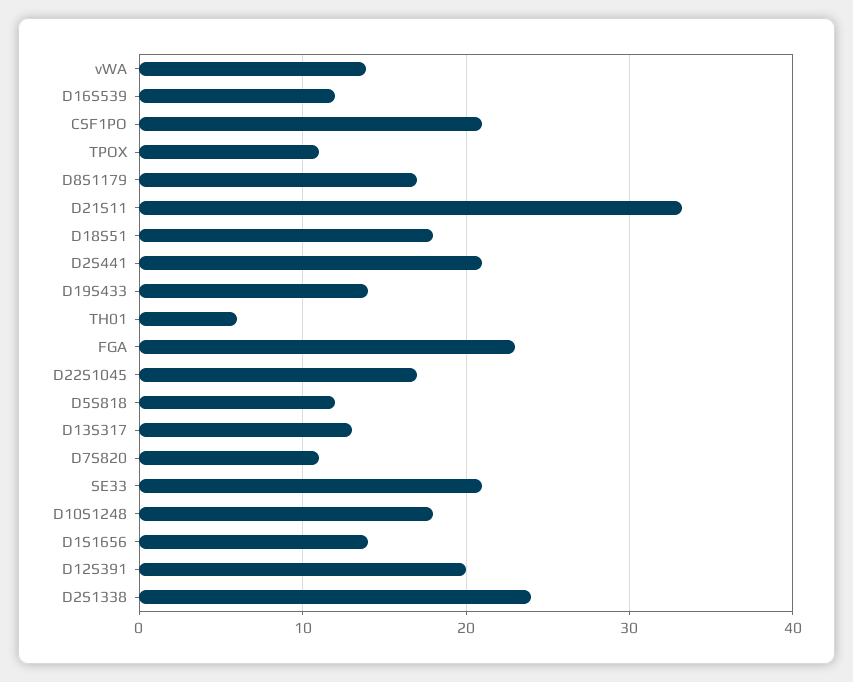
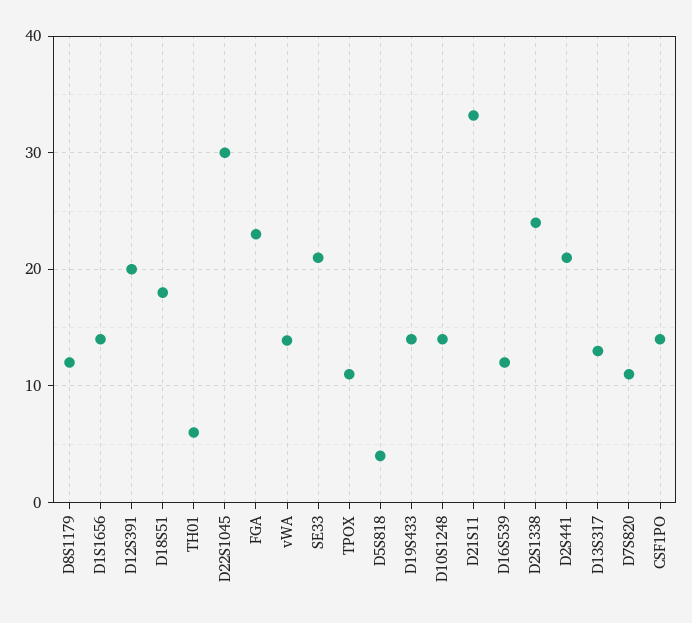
CSF1PO: 21 -> 14
D8S1179: 17 -> 12
D22S1045: 17 -> 30
D5S818: 12 -> 4
D10S1248: 18 -> 14

